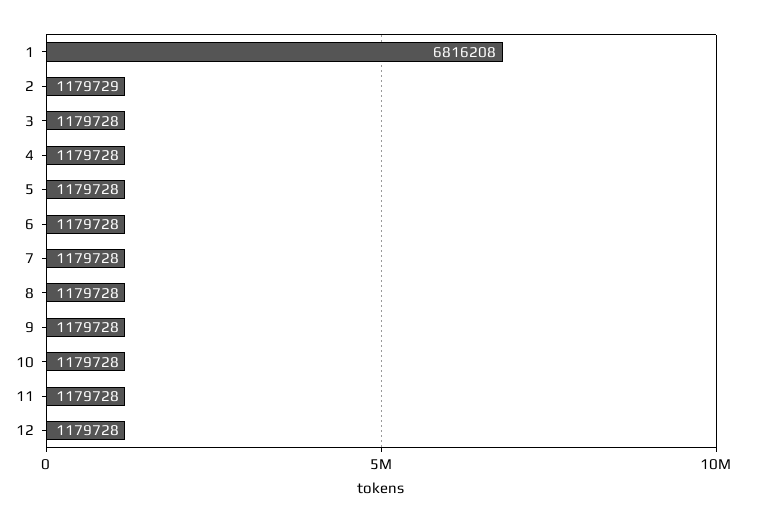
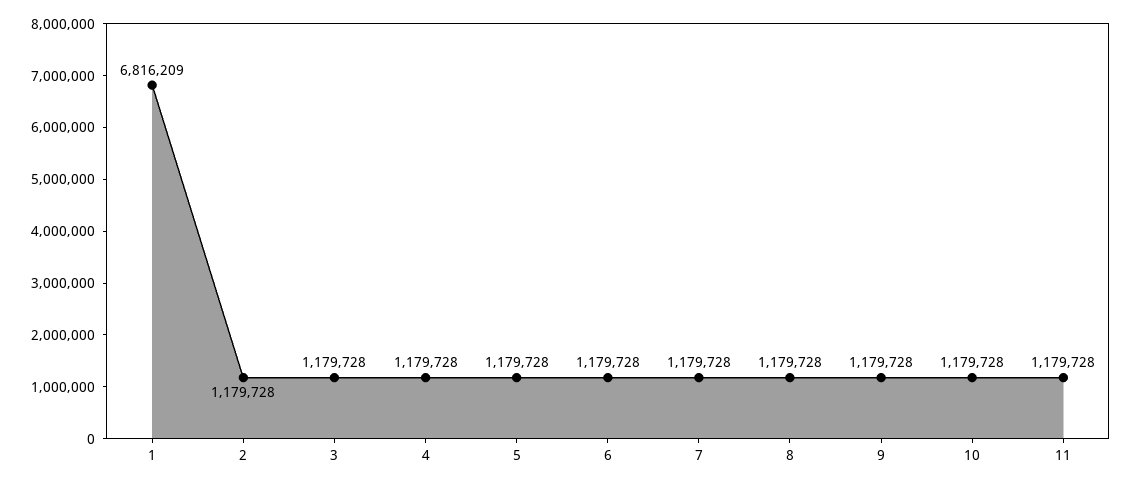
1: 6816208 -> 6816209
2: 1179729 -> 1179728
12: 1179728 -> none

